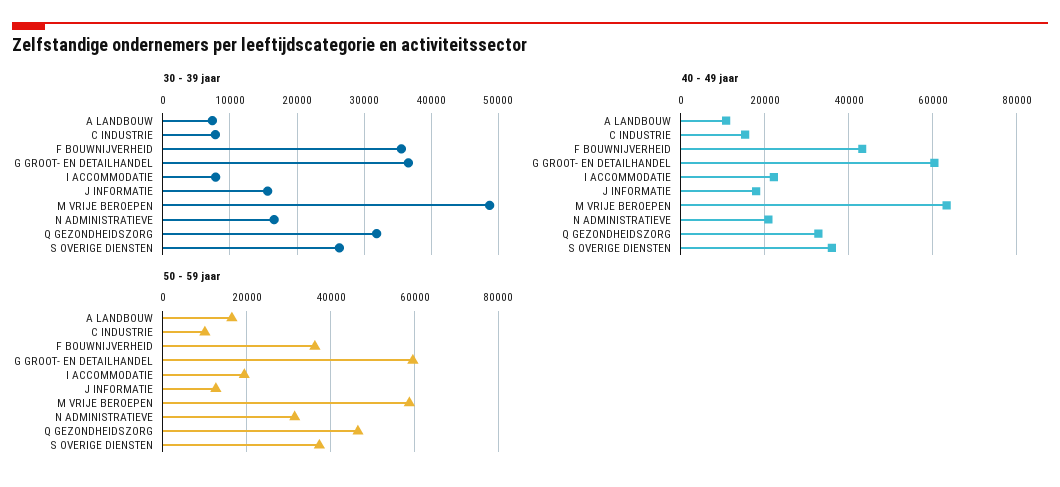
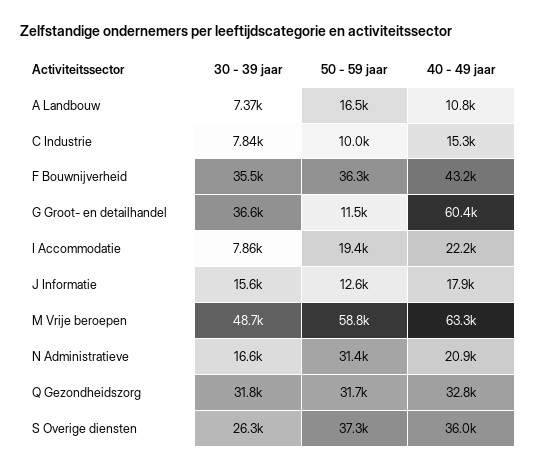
50 - 59 jaar, G GROOT- EN DETAILHANDEL: 60000 -> 11500
50 - 59 jaar, Q GEZONDHEIDSZORG: 46000 -> 31700

